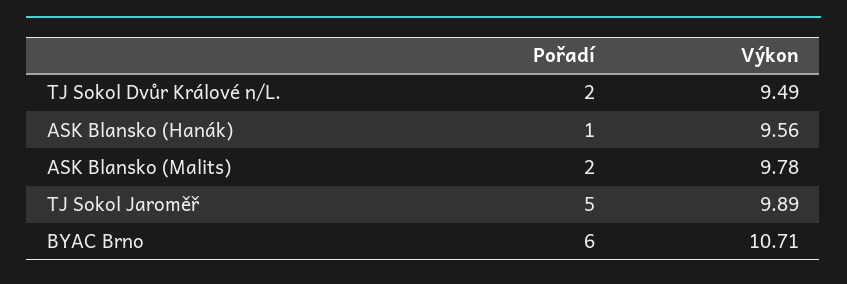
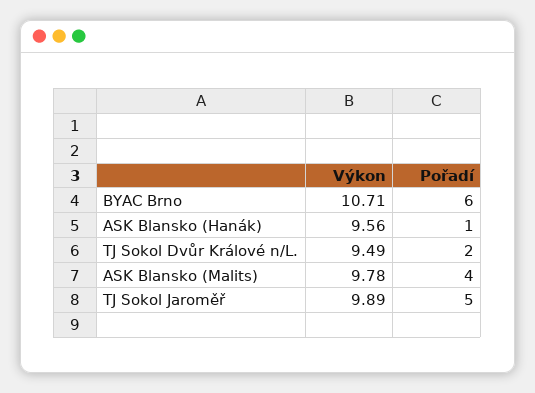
Pořadí, ASK Blansko (Malits): 2 -> 4

